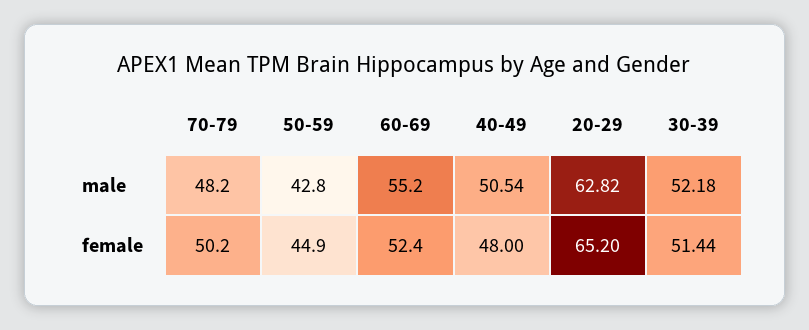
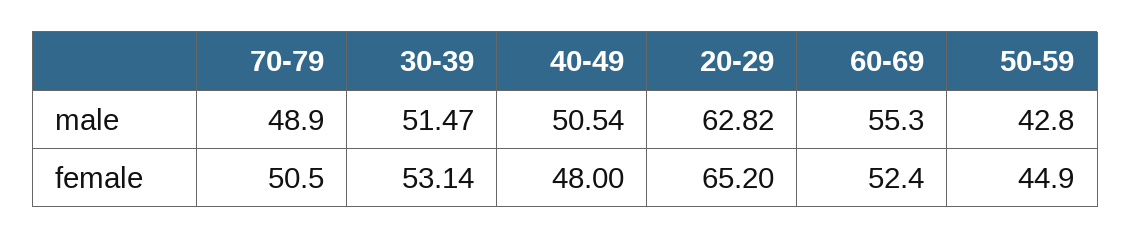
70-79, male: 48.2 -> 48.9
60-69, male: 55.2 -> 55.3
30-39, male: 52.18 -> 51.47
70-79, female: 50.2 -> 50.5
30-39, female: 51.44 -> 53.14

